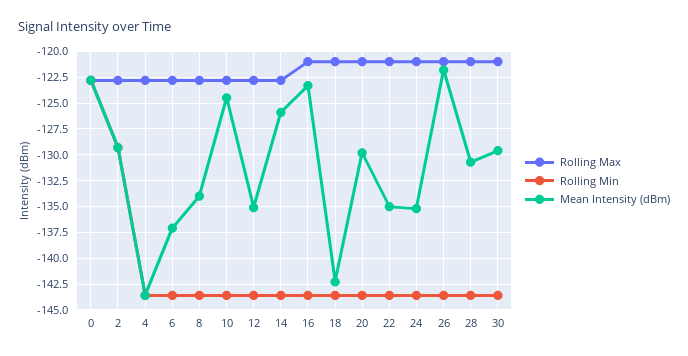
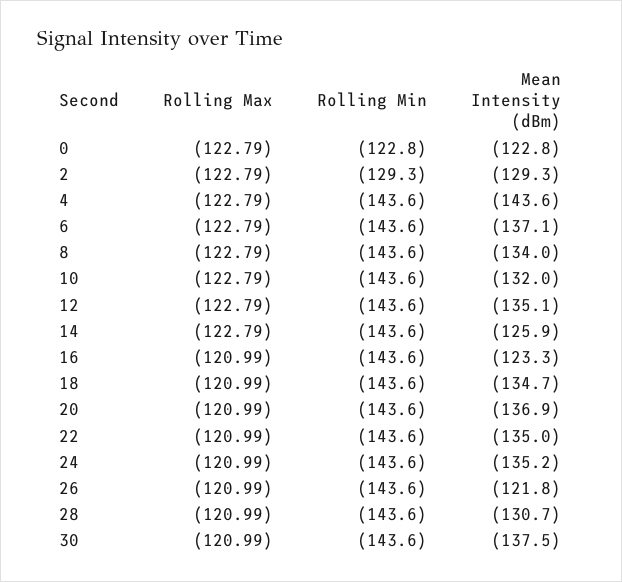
Mean Intensity (dBm), 10: -125 -> -132
Mean Intensity (dBm), 18: -142.5 -> -134.7
Mean Intensity (dBm), 20: -130 -> -136.9
Mean Intensity (dBm), 30: -130 -> -137.5

